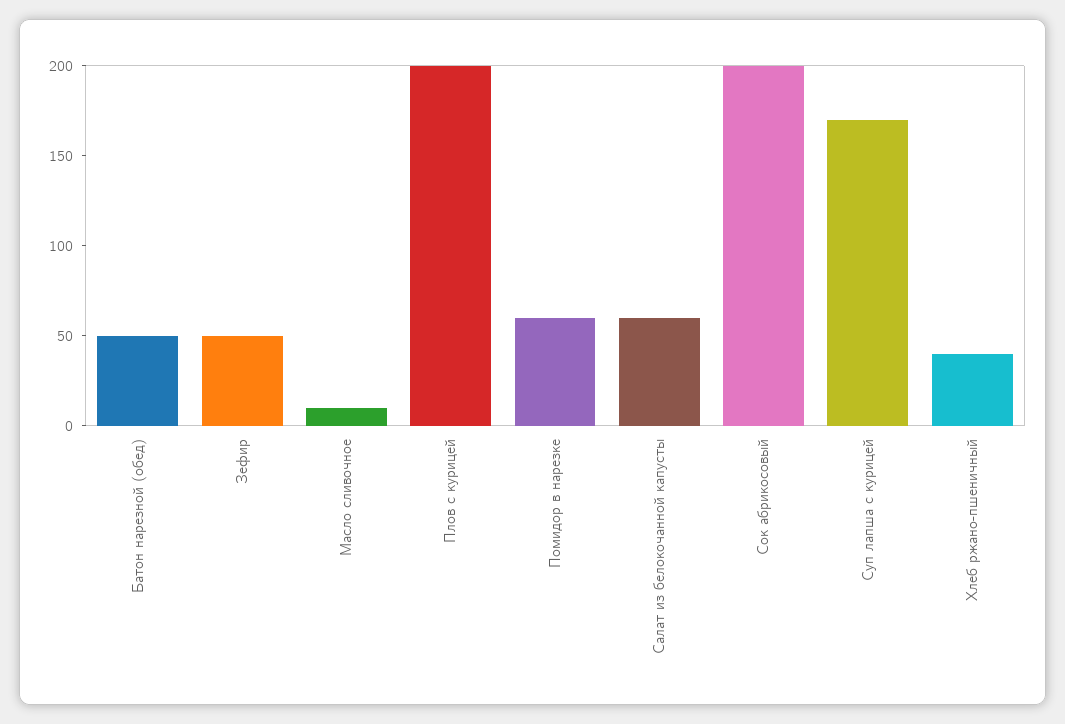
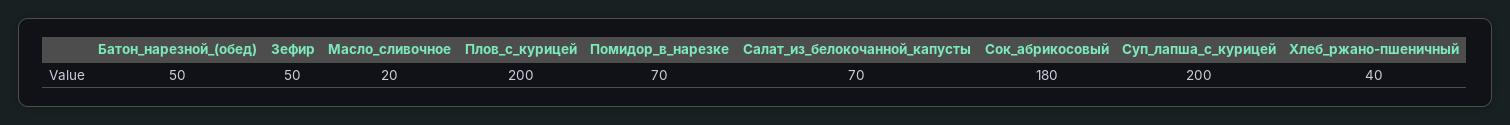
Масло сливочное: 10 -> 20
Помидор в нарезке: 60 -> 70
Салат из белокочанной капусты: 60 -> 70
Сок абрикосовый: 200 -> 180
Суп лапша с курицей: 170 -> 200

